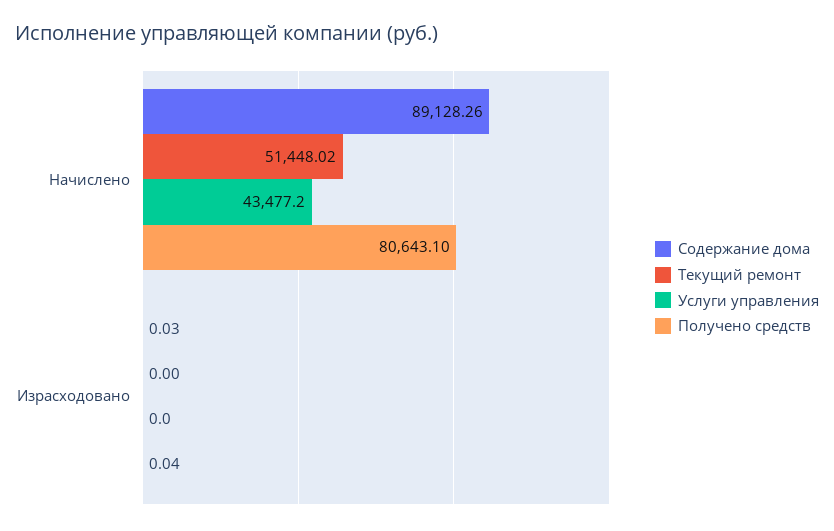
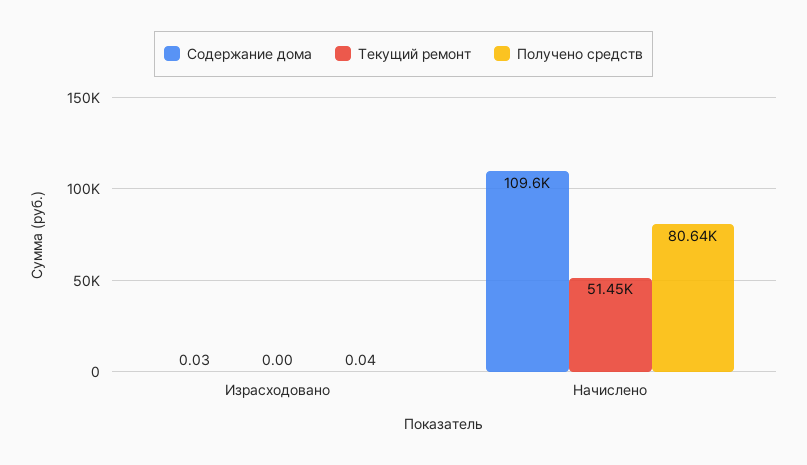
Содержание дома, Начислено: 89128.26 -> 109600
Услуги управления, Начислено: 43477.2 -> none
Услуги управления, Израсходовано: 0 -> none

